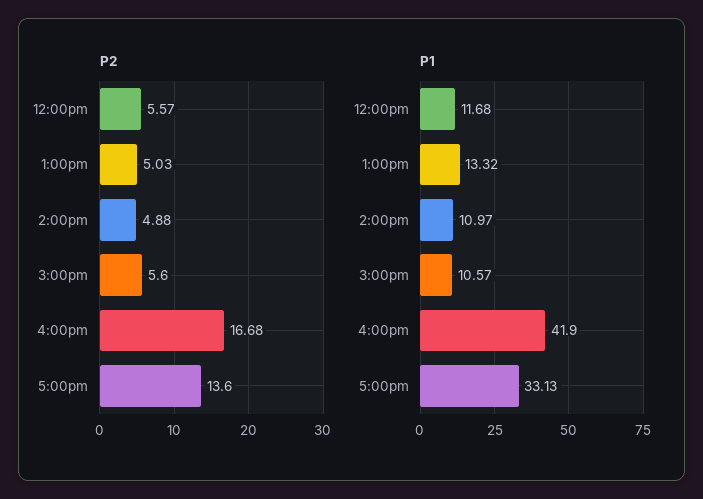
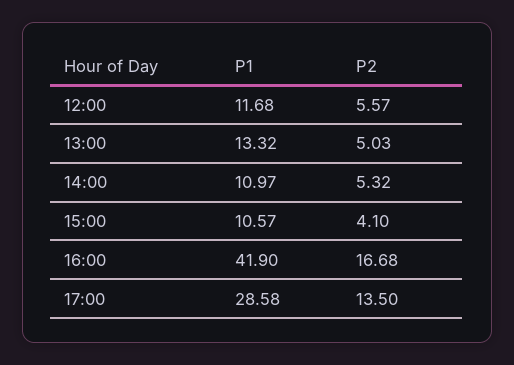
P2, 2:00pm: 4.88 -> 5.32
P2, 3:00pm: 5.6 -> 4.1
P2, 5:00pm: 13.6 -> 13.5
P1, 5:00pm: 33.13 -> 28.58

